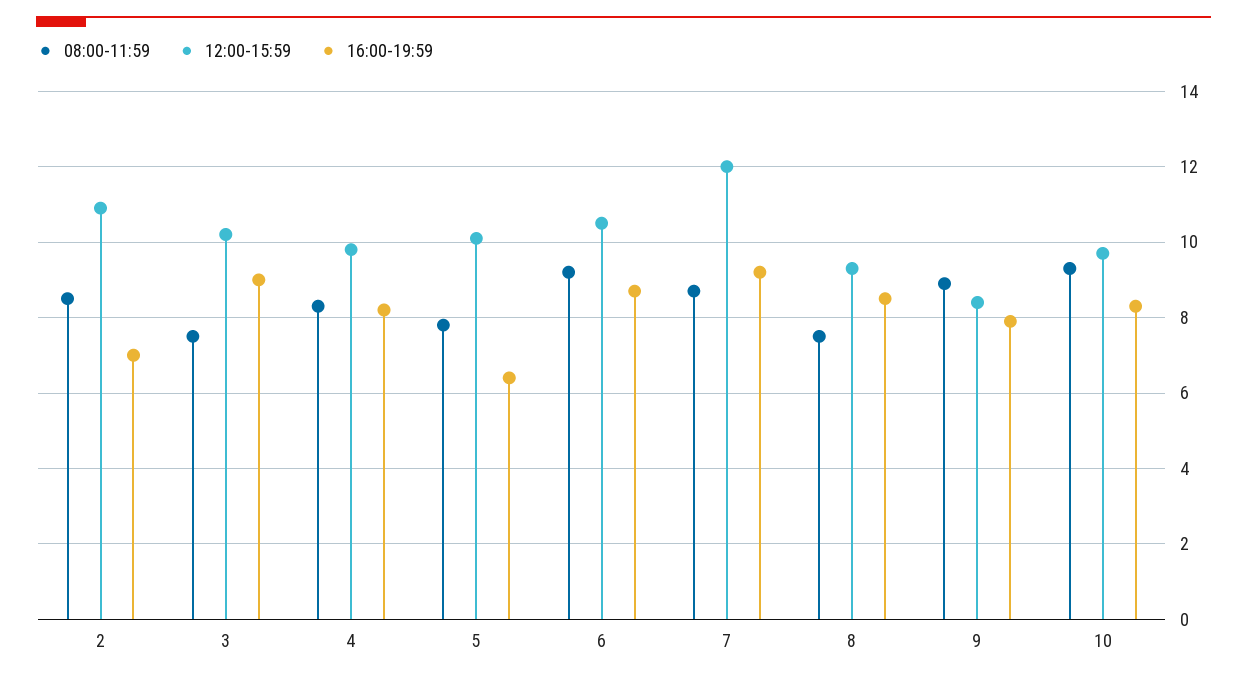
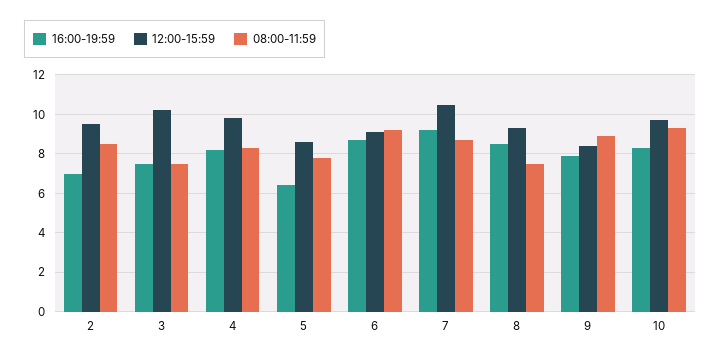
12:00-15:59, 2: 11 -> 9.5
16:00-19:59, 3: 9 -> 7.5
12:00-15:59, 5: 10 -> 8.5
12:00-15:59, 6: 10.5 -> 9
12:00-15:59, 7: 12 -> 10.5

